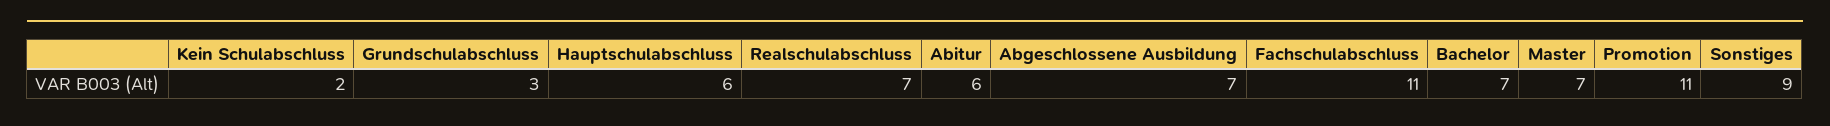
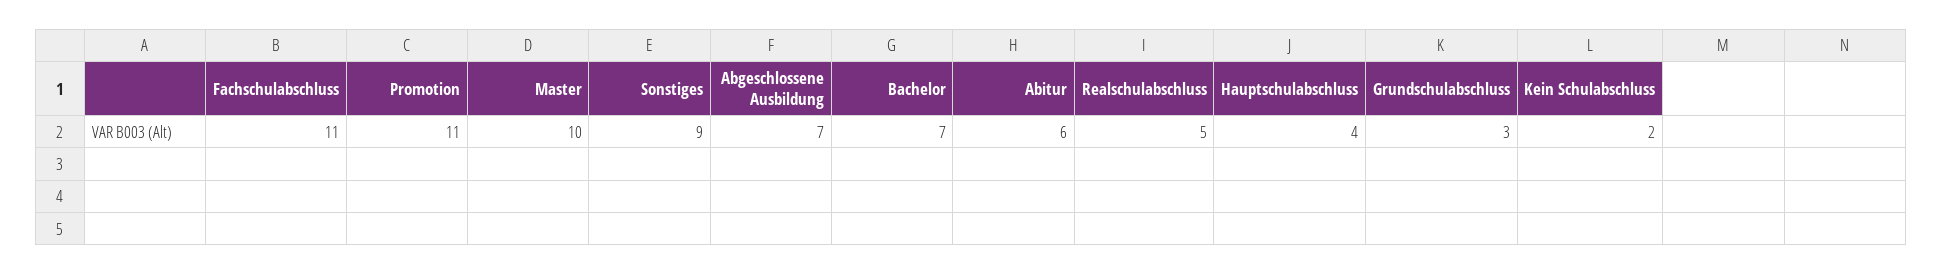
Hauptschulabschluss: 6 -> 4
Realschulabschluss: 7 -> 5
Master: 7 -> 10

